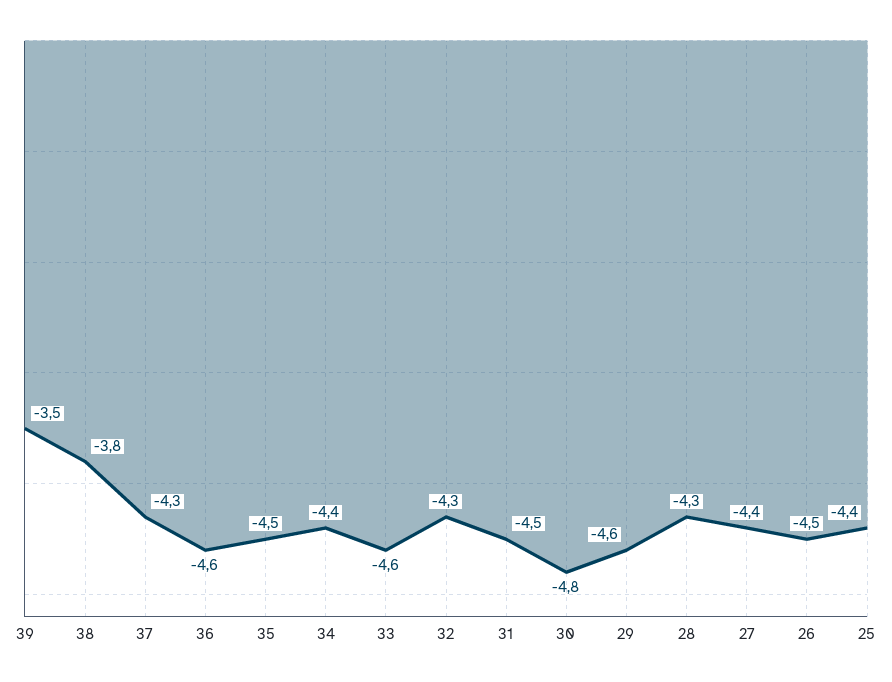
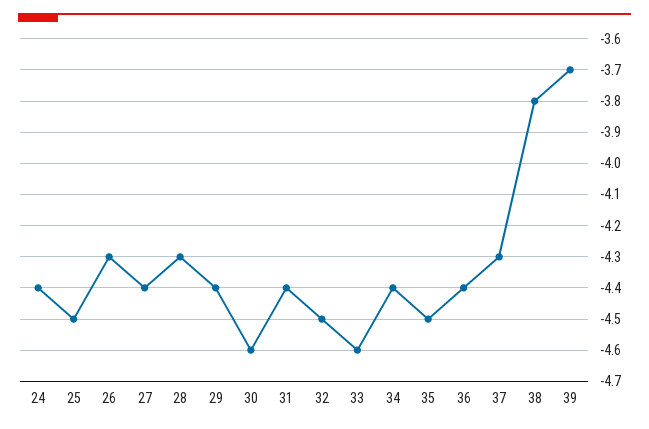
39: -3.5 -> -3.7
36: -4.6 -> -4.4
32: -4.3 -> -4.5
31: -4.5 -> -4.4
30: -4.8 -> -4.6
29: -4.6 -> -4.4
26: -4.5 -> -4.3
25: -4.4 -> -4.5
24: none -> -4.4

